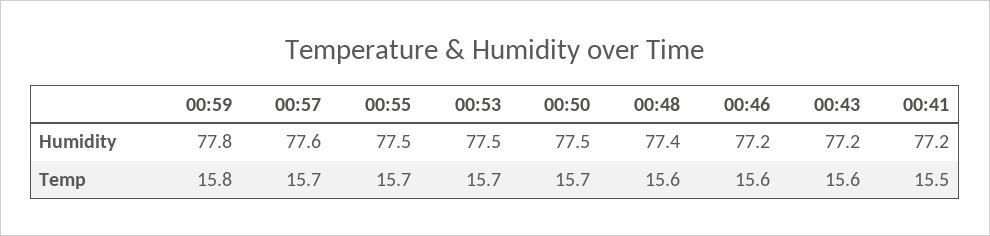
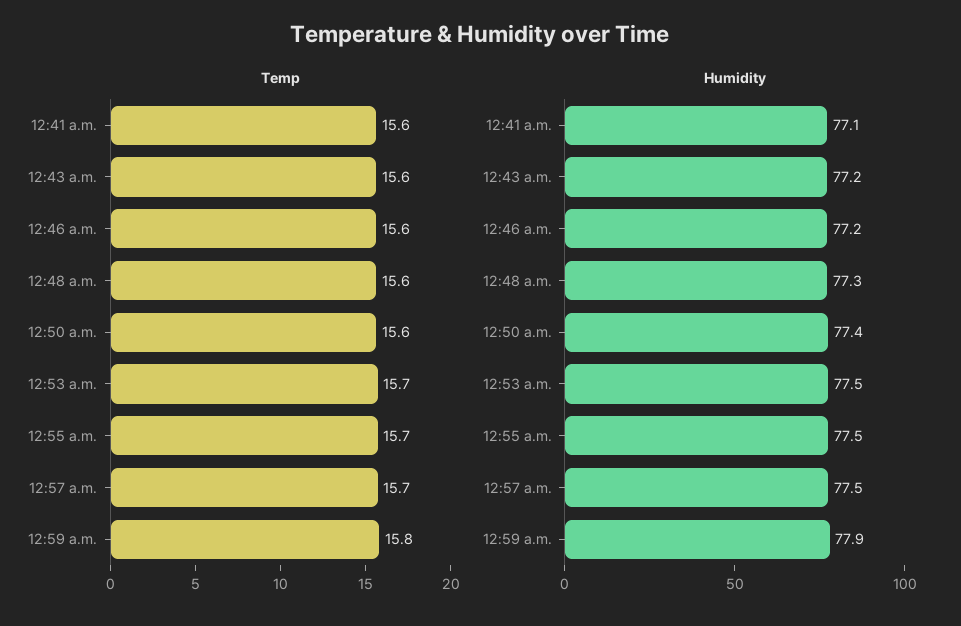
Humidity, 00:59: 77.8 -> 77.9
Humidity, 00:57: 77.6 -> 77.5
Humidity, 00:50: 77.5 -> 77.4
Humidity, 00:48: 77.4 -> 77.3
Humidity, 00:41: 77.2 -> 77.1
Temp, 00:50: 15.7 -> 15.6
Temp, 00:41: 15.5 -> 15.6

